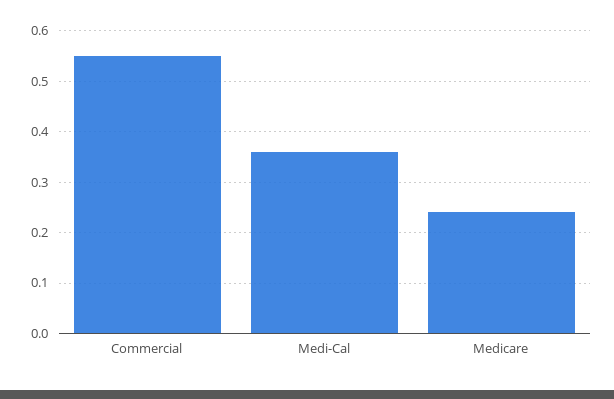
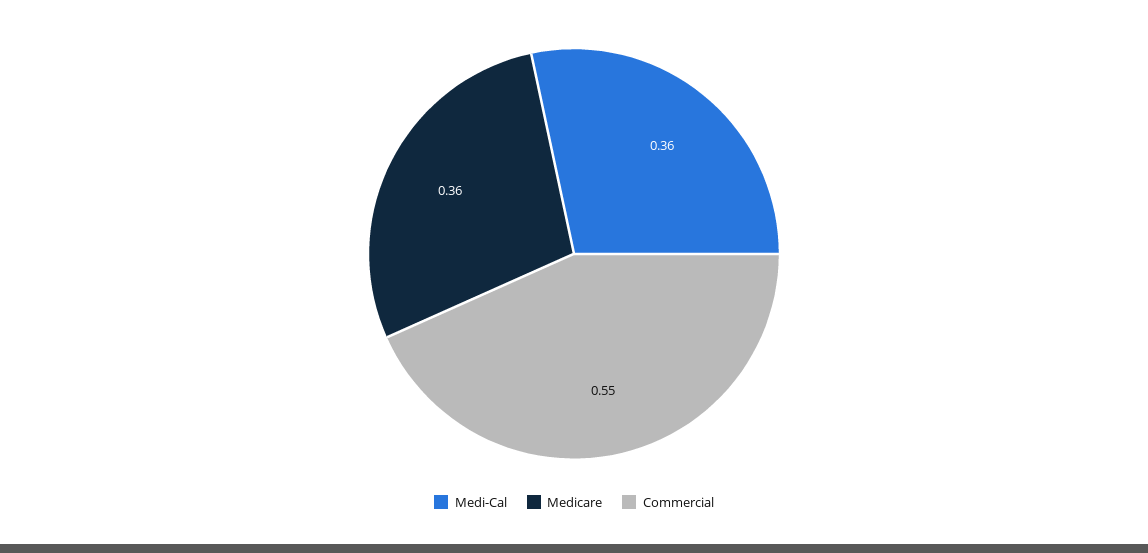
Medicare: 0.25 -> 0.36

